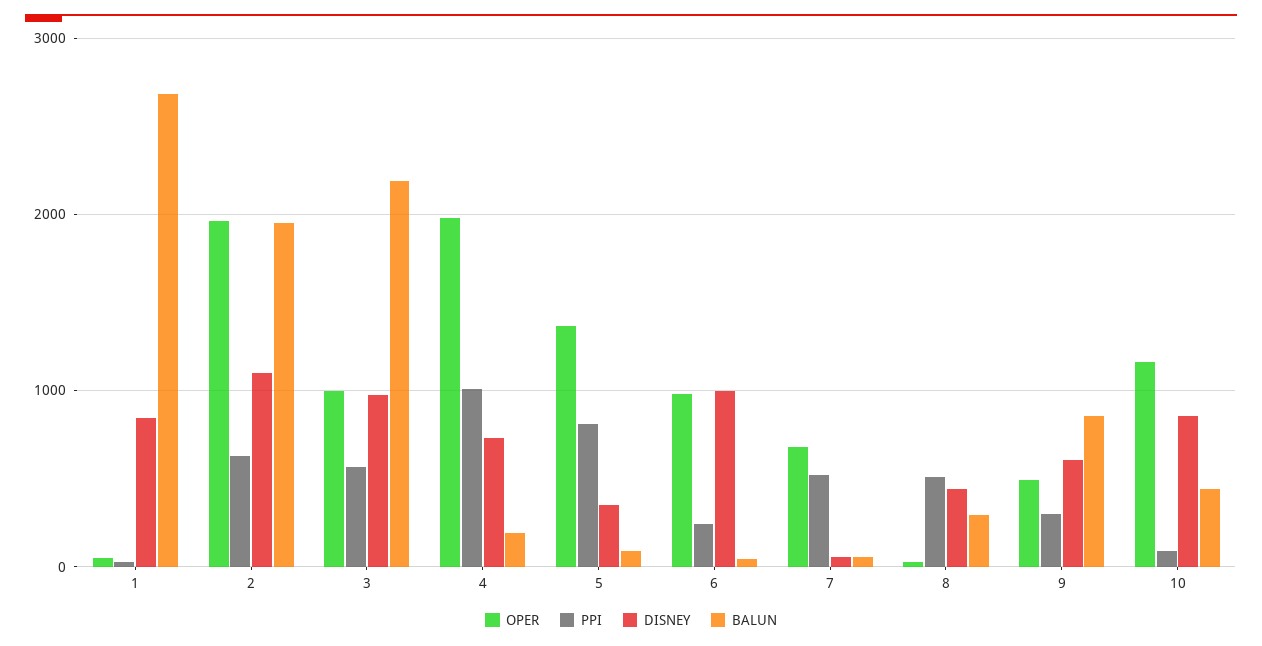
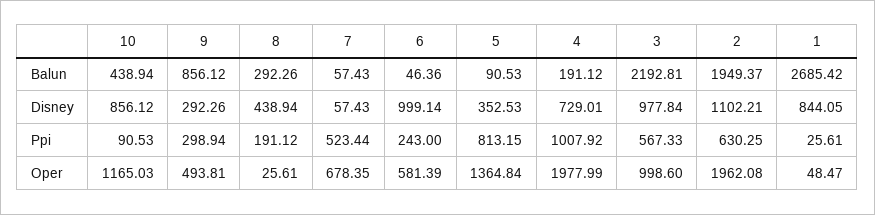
OPER, 6: 1000 -> 581.39
PPI, 8: 500 -> 191.12
DISNEY, 9: 600 -> 292.26

